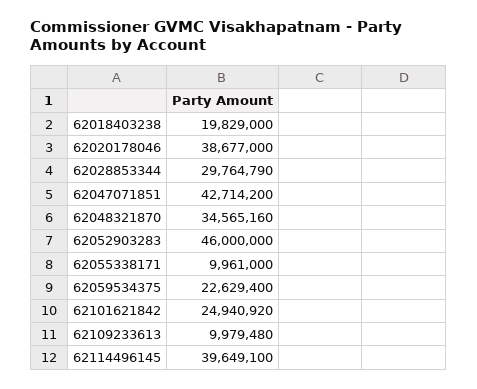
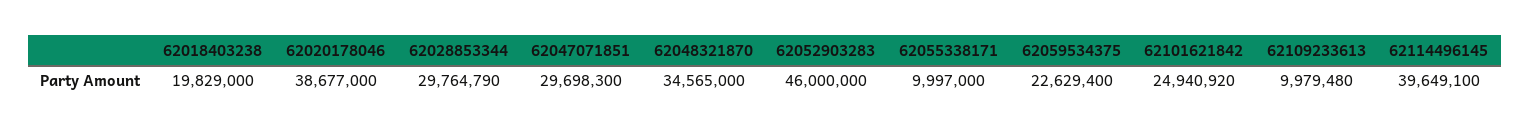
62047071851: 42714200 -> 29698300
62048321870: 34565160 -> 34565000
62055338171: 9961000 -> 9997000

